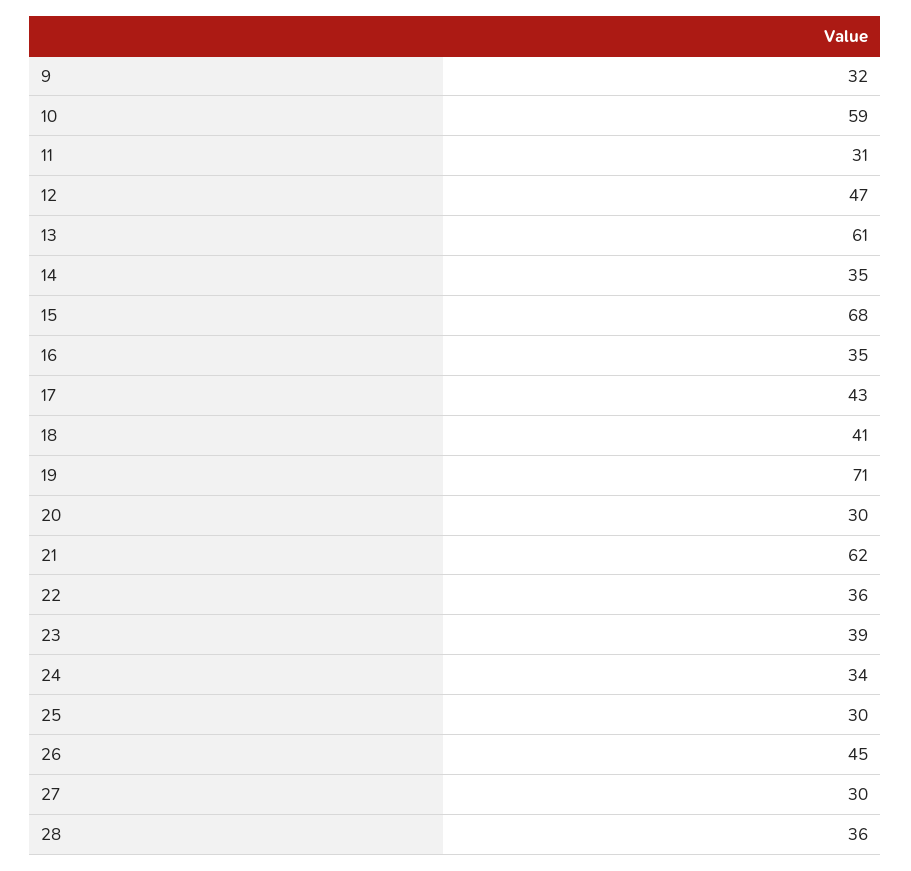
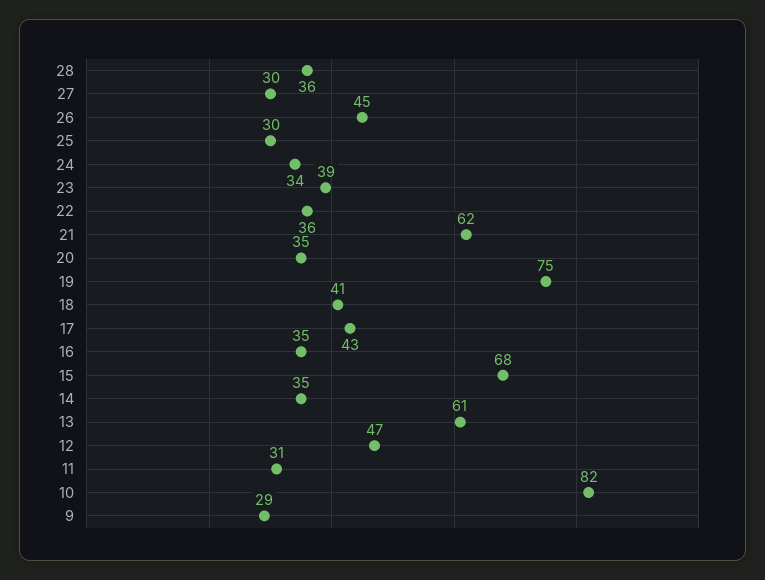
9: 32 -> 29
10: 59 -> 82
19: 71 -> 75
20: 30 -> 35

